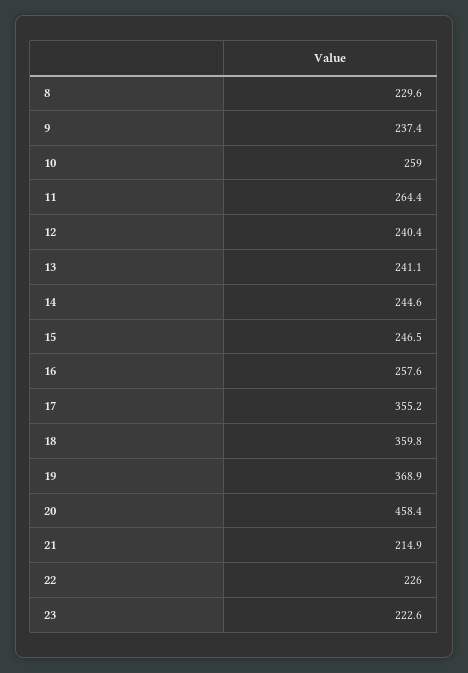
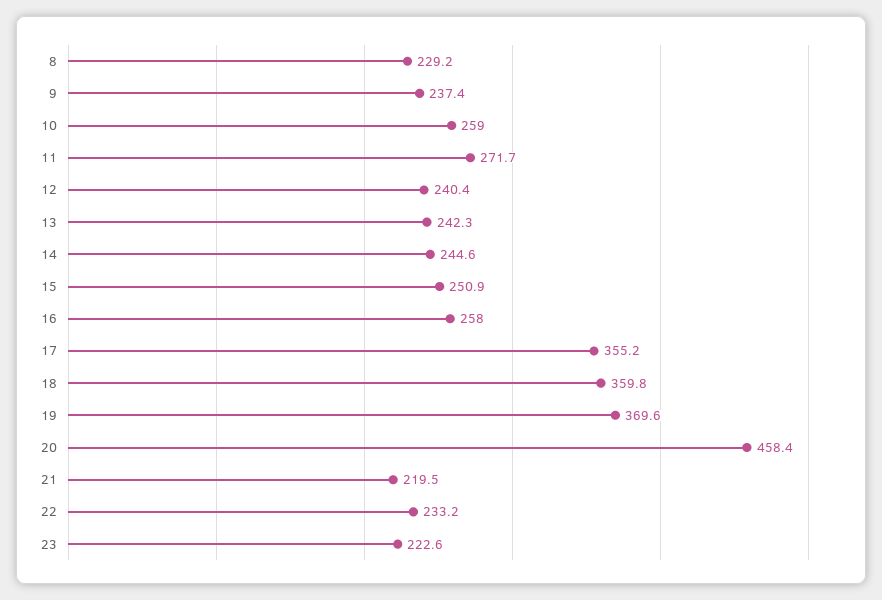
8: 229.6 -> 229.2
11: 264.4 -> 271.7
13: 241.1 -> 242.3
15: 246.5 -> 250.9
16: 257.6 -> 258
19: 368.9 -> 369.6
21: 214.9 -> 219.5
22: 226 -> 233.2

